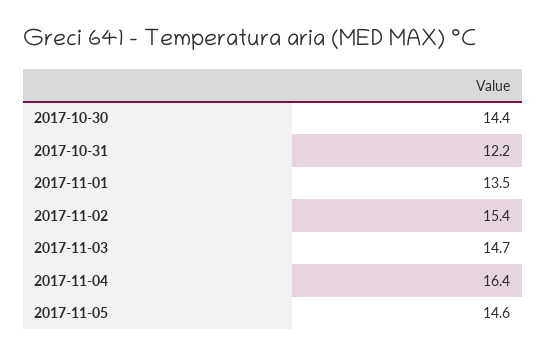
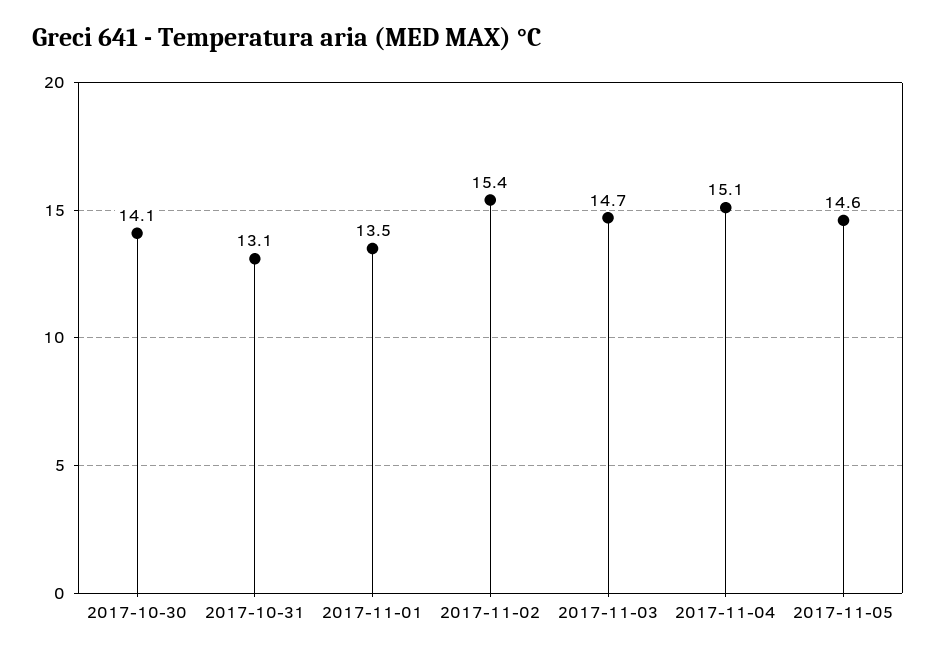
2017-10-30: 14.4 -> 14.1
2017-10-31: 12.2 -> 13.1
2017-11-04: 16.4 -> 15.1

